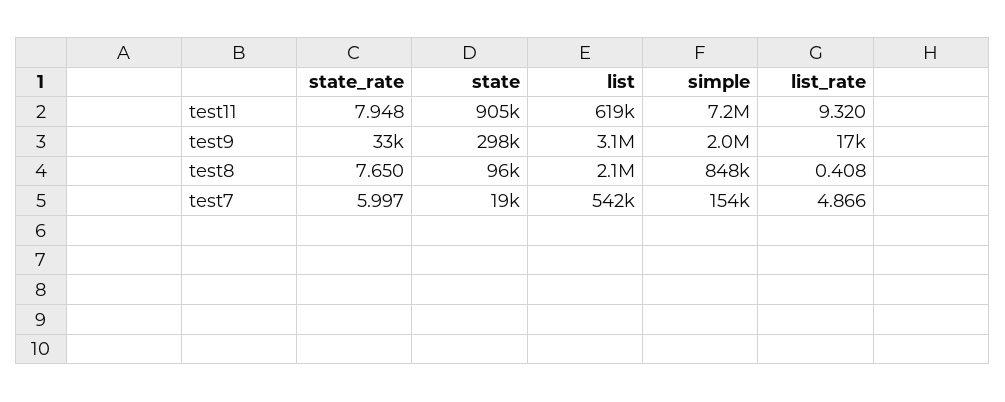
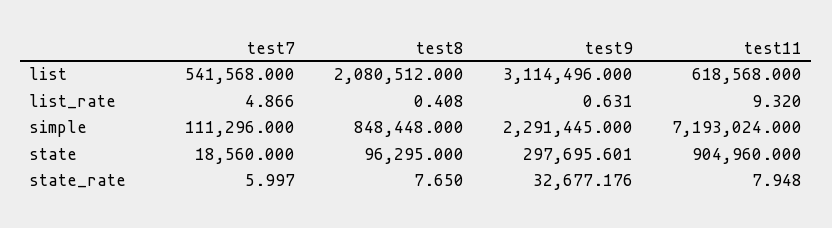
simple, test9: 2000000 -> 2291445
list_rate, test9: 17000 -> 0.631
simple, test7: 154000 -> 111296

